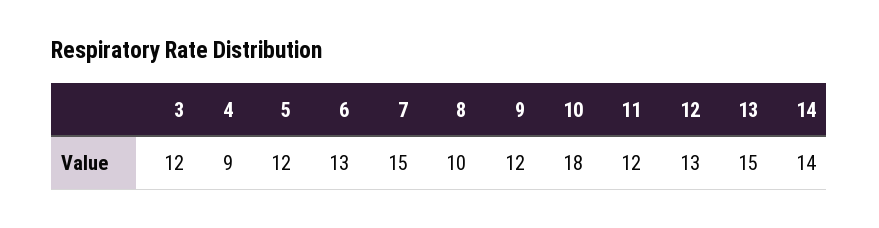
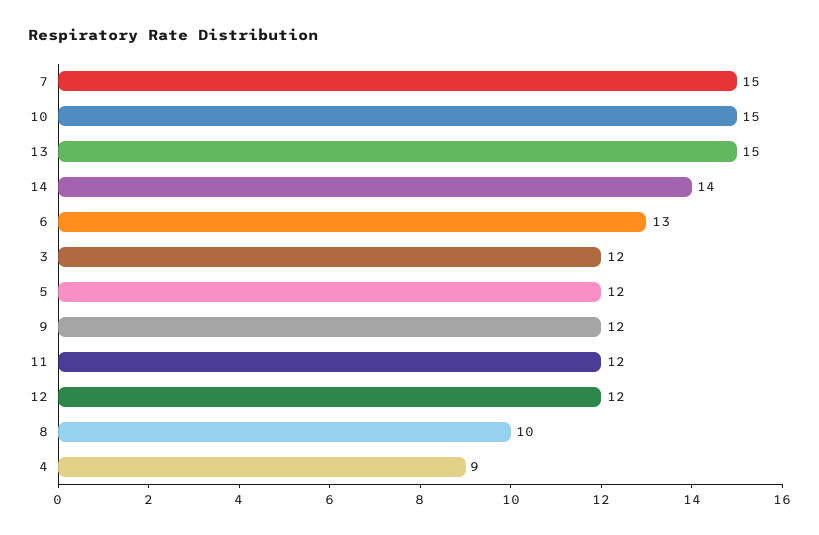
10: 18 -> 15
12: 13 -> 12

